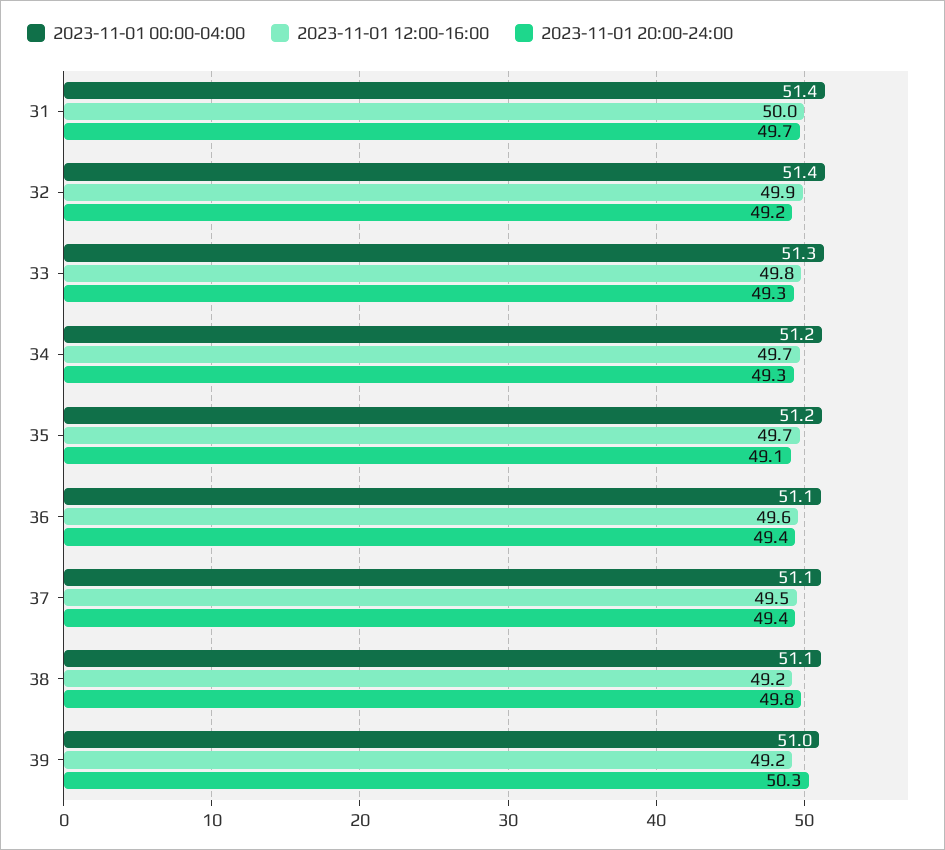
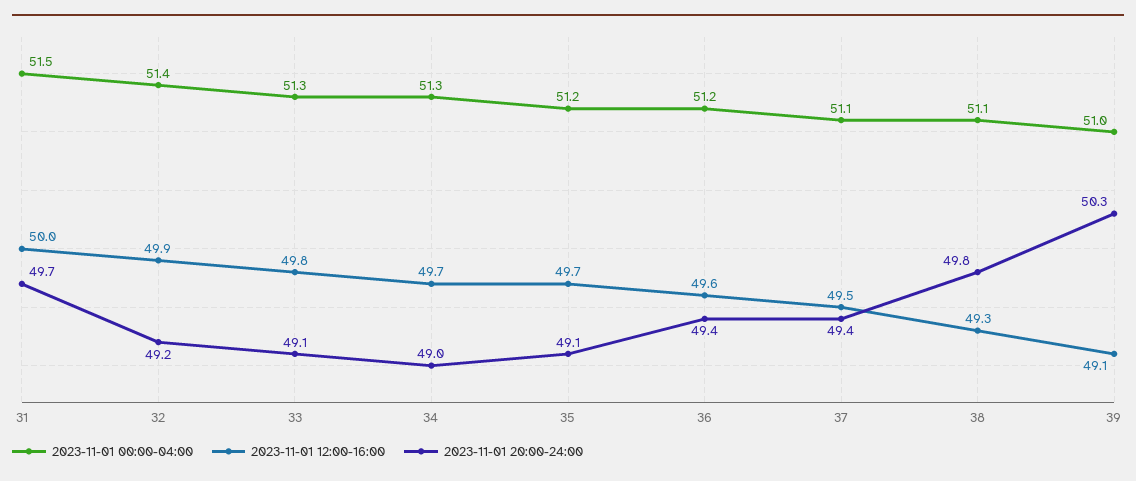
2023-11-01 00:00-04:00, 31: 51.4 -> 51.5
2023-11-01 20:00-24:00, 33: 49.3 -> 49.1
2023-11-01 00:00-04:00, 34: 51.2 -> 51.3
2023-11-01 20:00-24:00, 34: 49.3 -> 49
2023-11-01 00:00-04:00, 36: 51.1 -> 51.2
2023-11-01 12:00-16:00, 38: 49.2 -> 49.3
2023-11-01 12:00-16:00, 39: 49.2 -> 49.1

